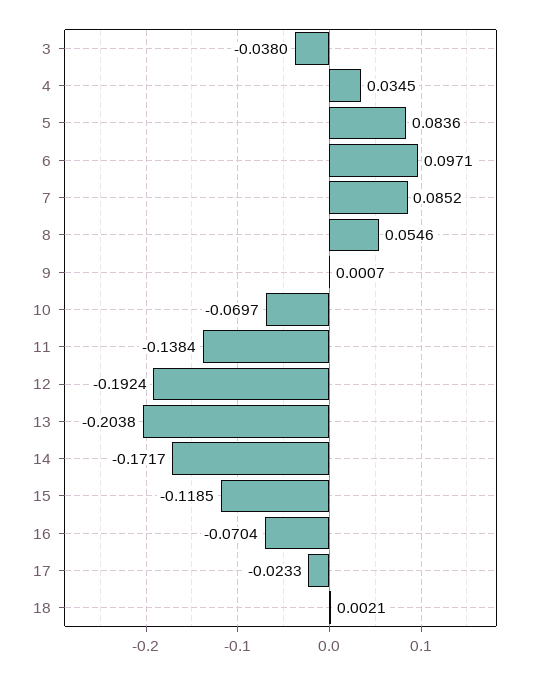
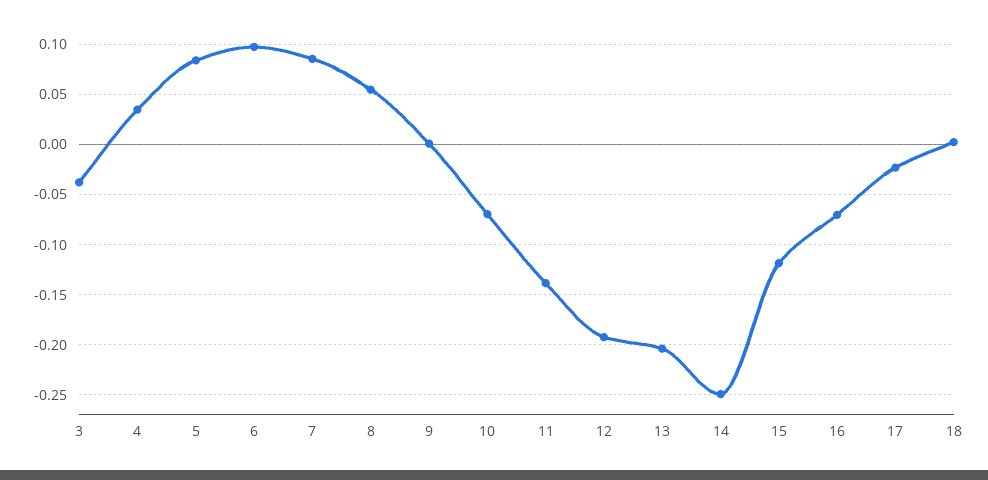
14: -0.1717 -> -0.25

